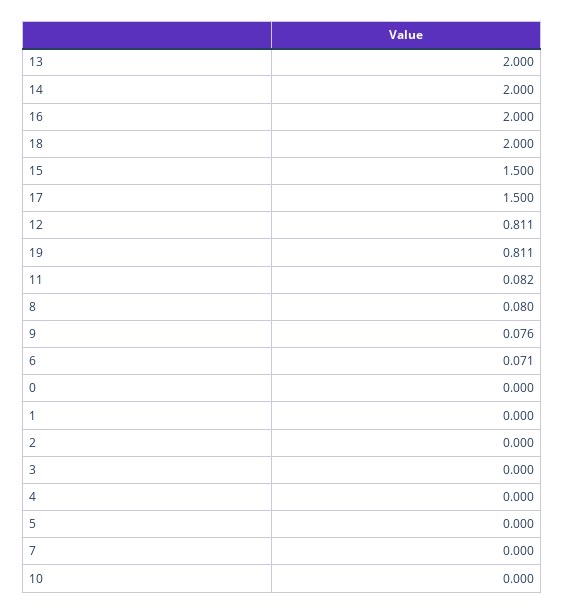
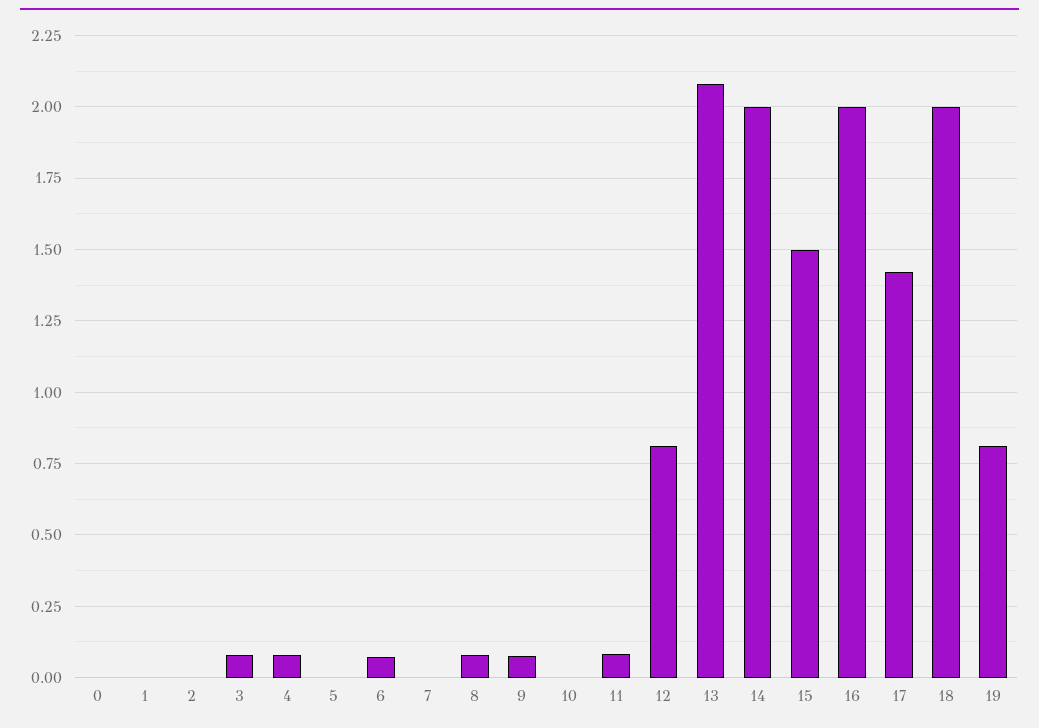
13: 2 -> 2.075
17: 1.5 -> 1.425
3: 0 -> 0.075
4: 0 -> 0.075

